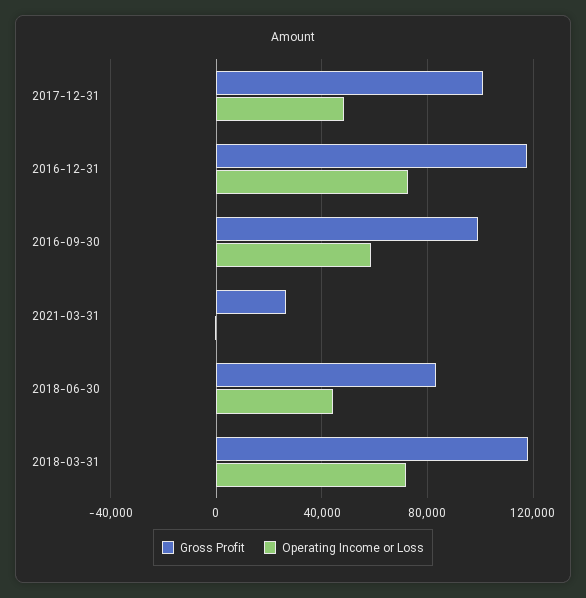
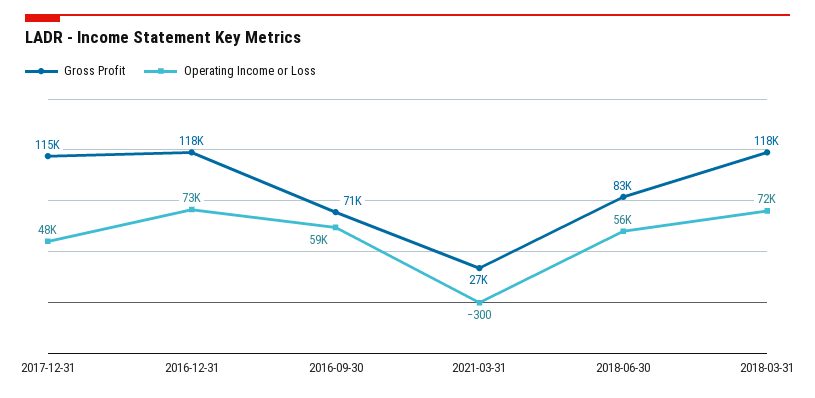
Gross Profit, 2017-12-31: 100000 -> 115000
Gross Profit, 2016-09-30: 100000 -> 71000
Operating Income or Loss, 2018-06-30: 45000 -> 56000

